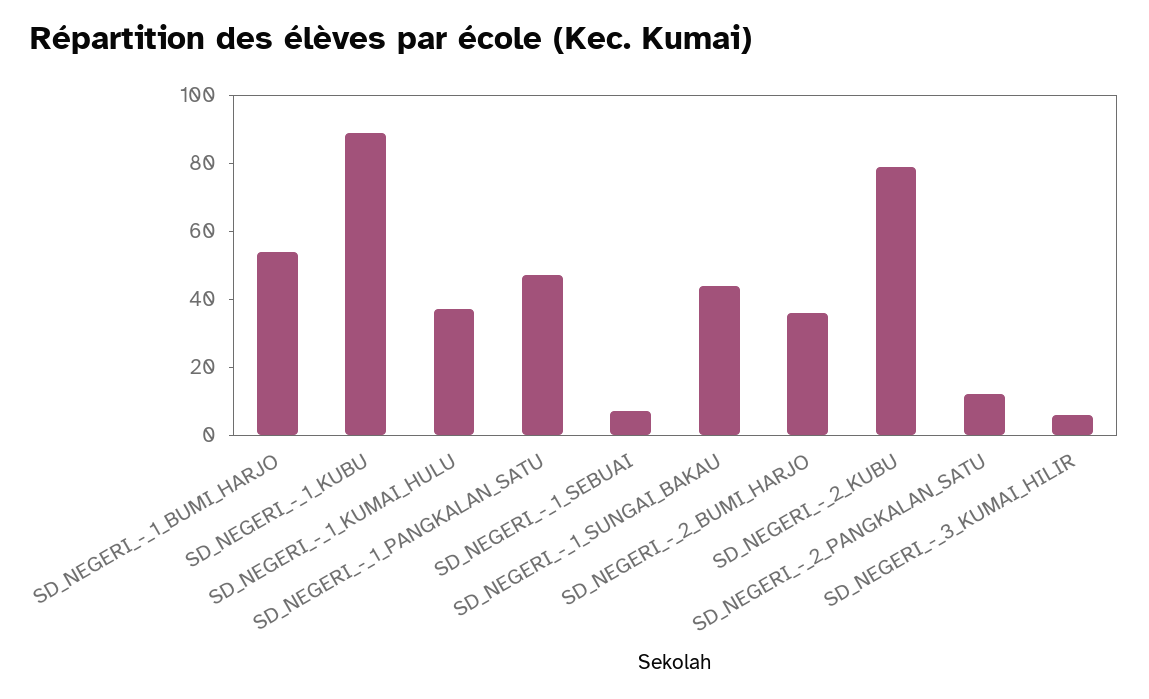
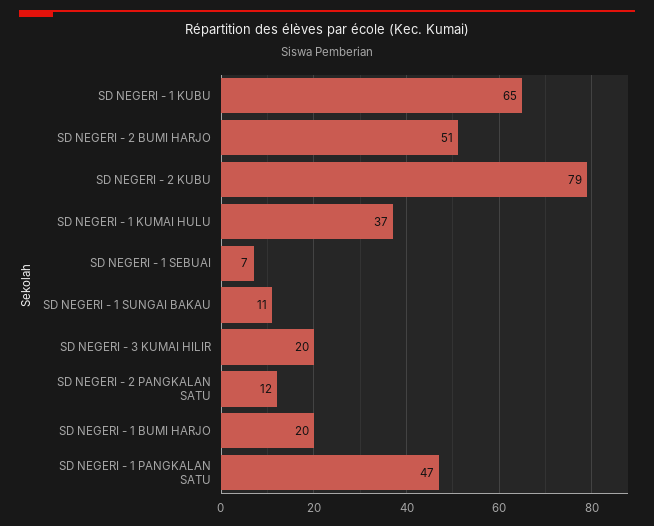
SD_NEGERI_-_1_BUMI_HARJO: 55 -> 20
SD_NEGERI_-_1_KUBU: 90 -> 65
SD_NEGERI_-_1_SUNGAI_BAKAU: 45 -> 11
SD_NEGERI_-_2_BUMI_HARJO: 35 -> 51
SD_NEGERI_-_3_KUMAI_HILIR: 5 -> 20

